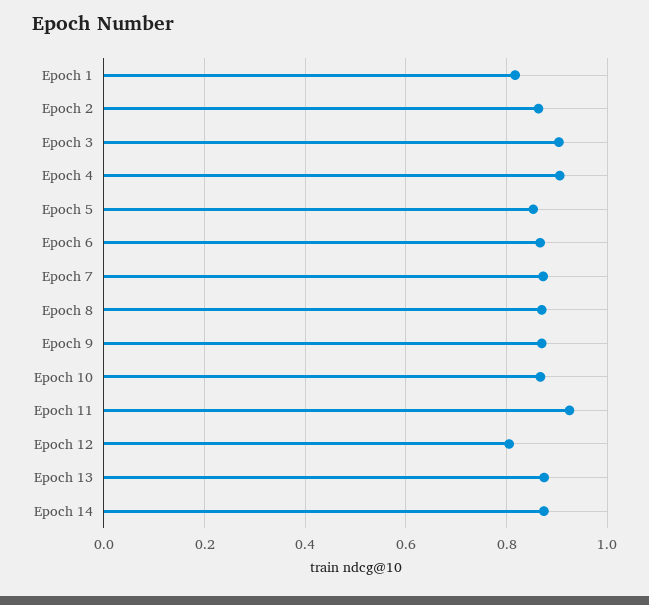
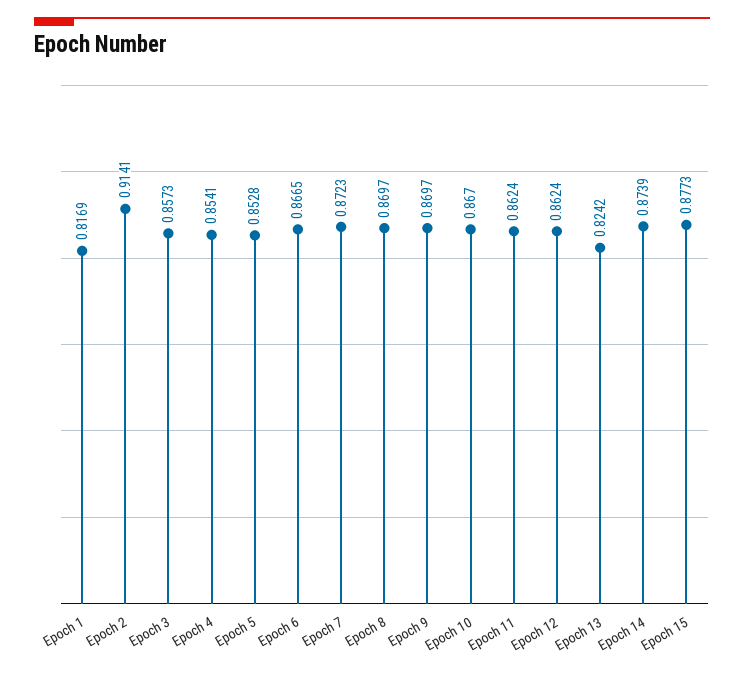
Epoch 2: 0.86 -> 0.9141
Epoch 3: 0.9 -> 0.8573
Epoch 4: 0.9 -> 0.8541
Epoch 11: 0.92 -> 0.8624
Epoch 12: 0.8 -> 0.8624
Epoch 13: 0.88 -> 0.8242
Epoch 15: none -> 0.8773

